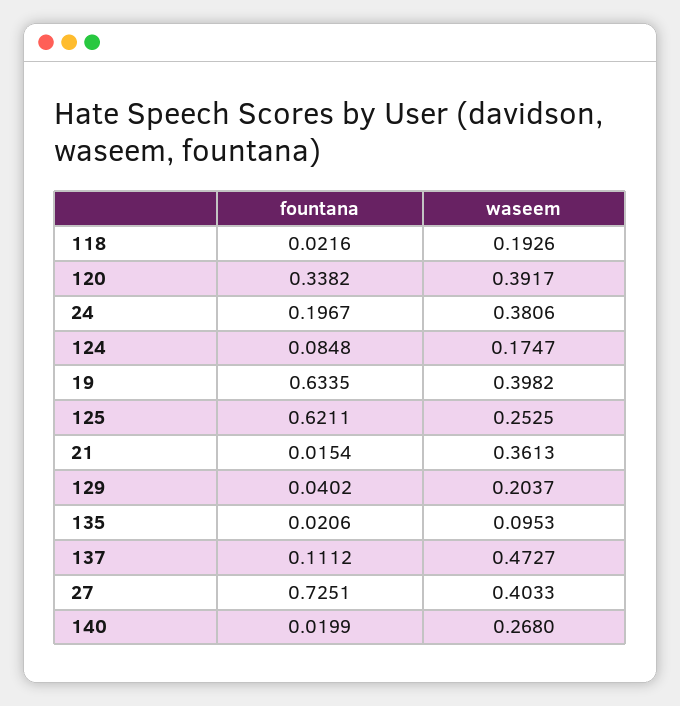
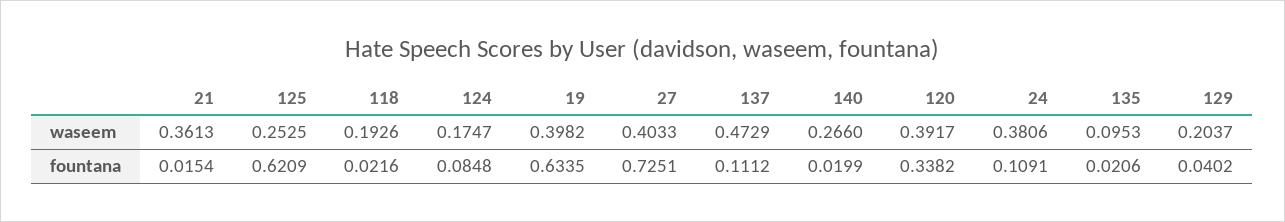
fountana, 24: 0.1967 -> 0.1091
fountana, 125: 0.6211 -> 0.6209
waseem, 137: 0.4727 -> 0.4729
waseem, 140: 0.268 -> 0.266

